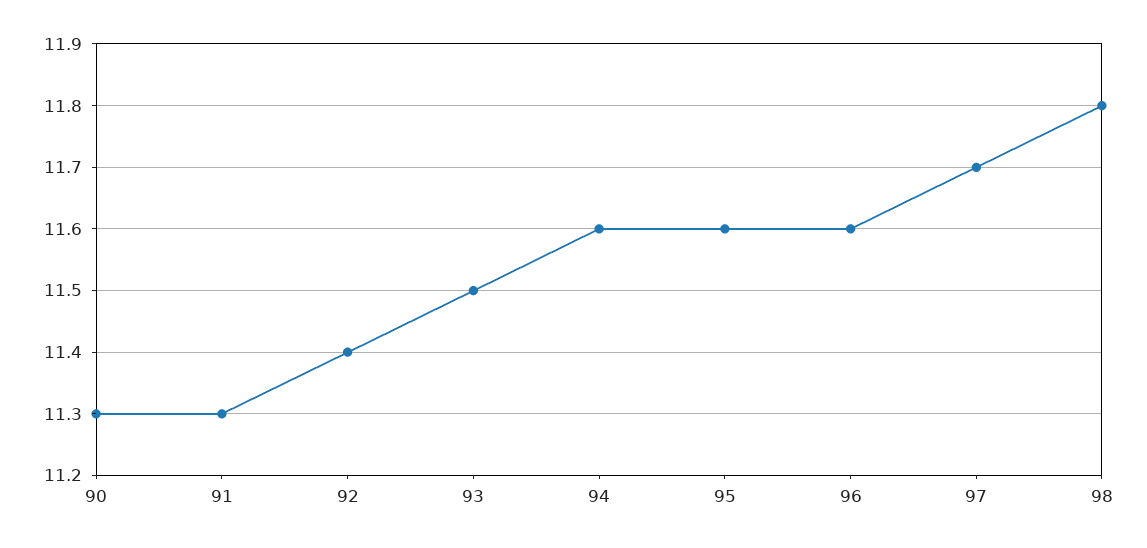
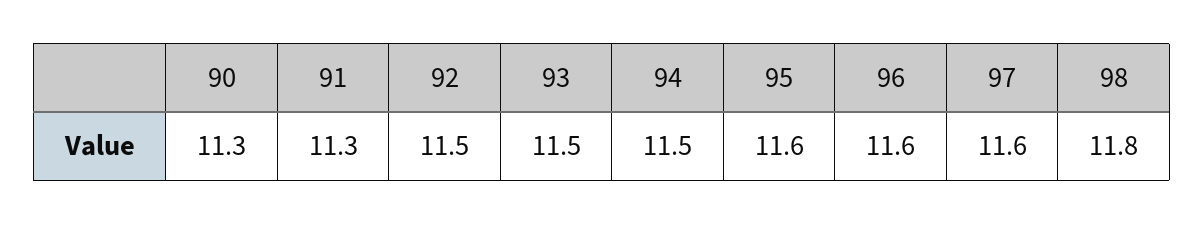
92: 11.4 -> 11.5
94: 11.6 -> 11.5
97: 11.7 -> 11.6

